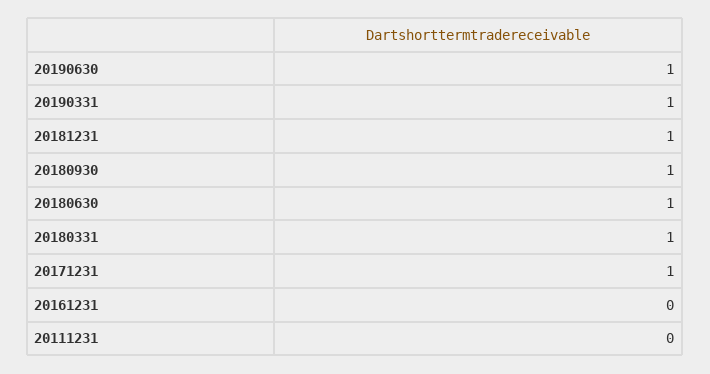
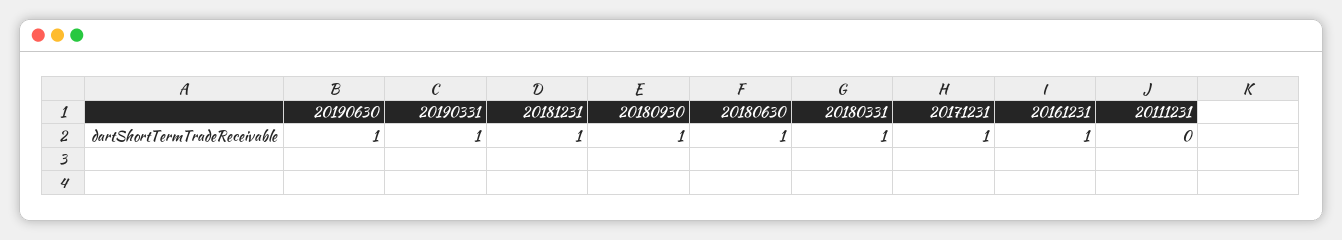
20161231: 0 -> 1

